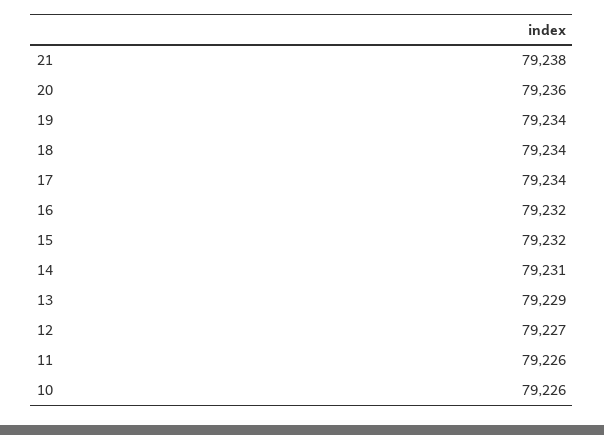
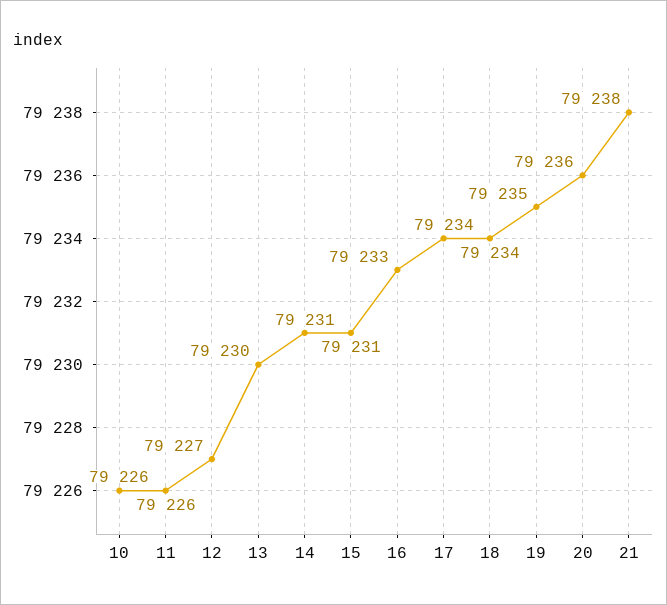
19: 79234 -> 79235
16: 79232 -> 79233
15: 79232 -> 79231
13: 79229 -> 79230

